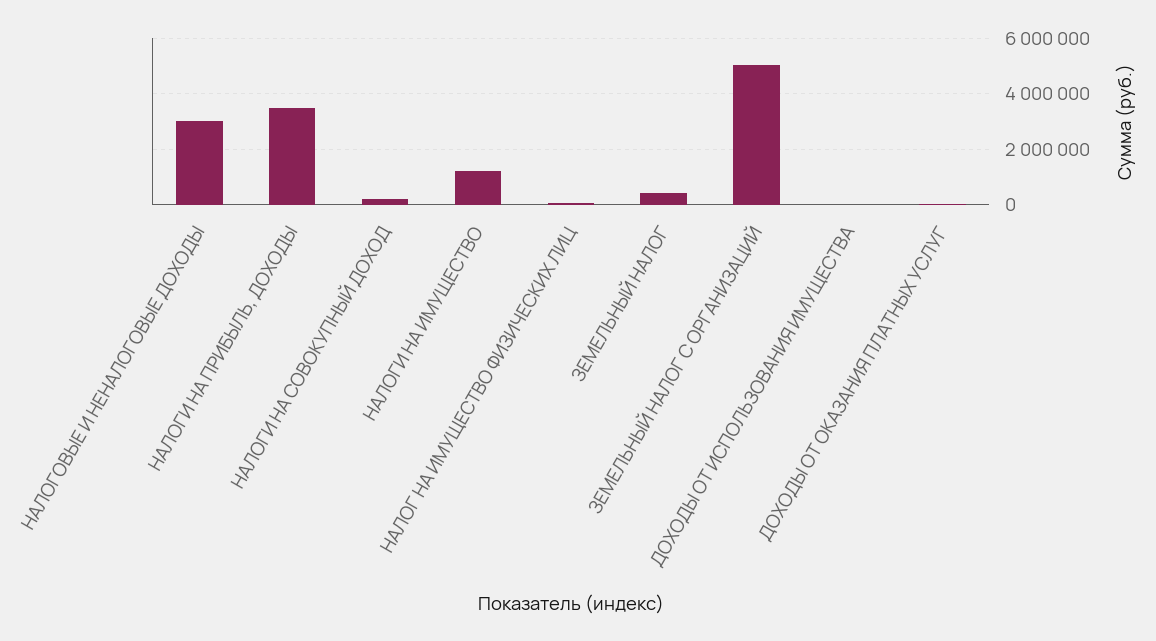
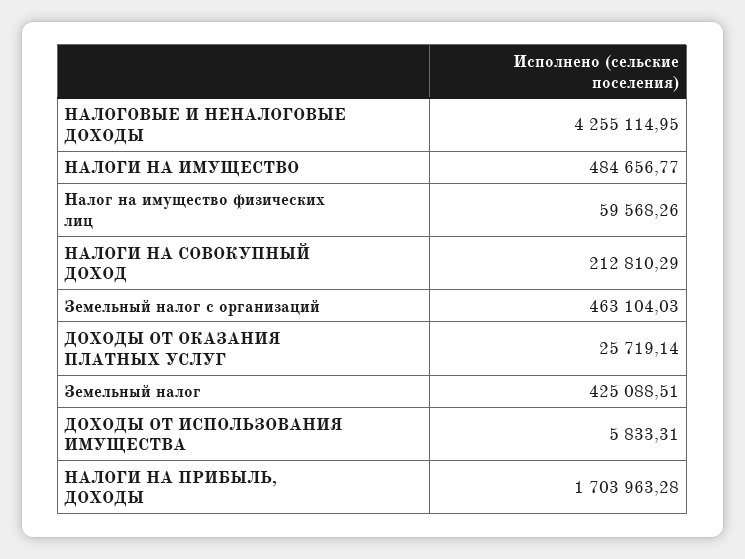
НАЛОГОВЫЕ И НЕНАЛОГОВЫЕ ДОХОДЫ: 3000000 -> 4255114.95
НАЛОГИ НА ПРИБЫЛЬ, ДОХОДЫ: 3500000 -> 1703963.28
НАЛОГИ НА ИМУЩЕСТВО: 1250000 -> 484656.77
ЗЕМЕЛЬНЫЙ НАЛОГ С ОРГАНИЗАЦИЙ: 5000000 -> 463104.03

